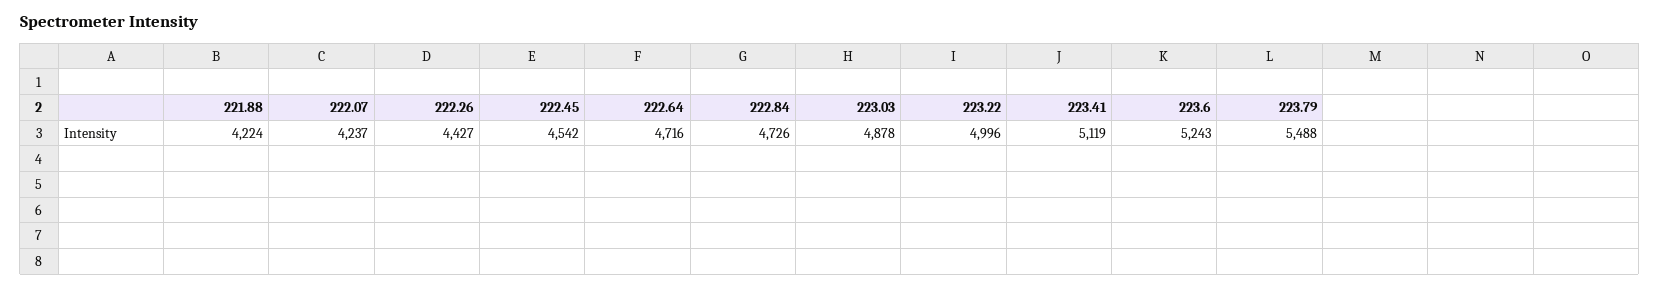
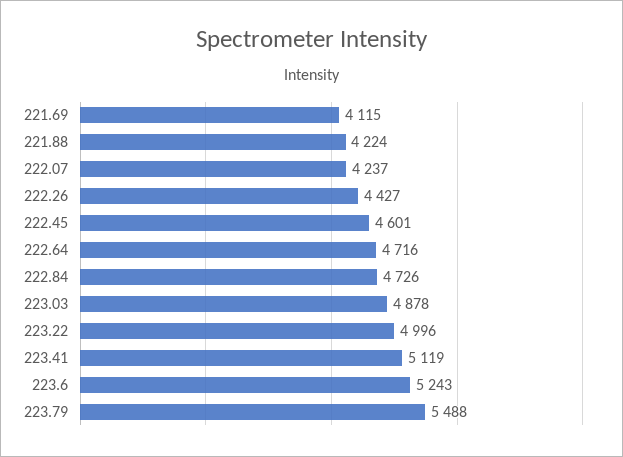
222.45: 4542 -> 4601
221.69: none -> 4115

